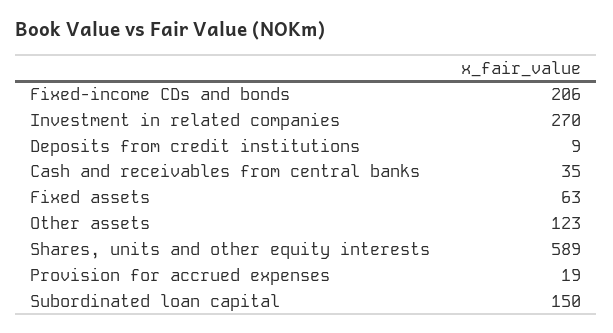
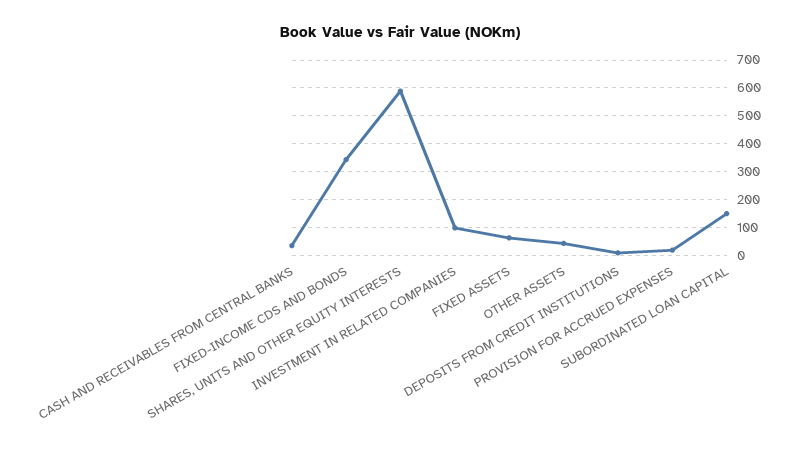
Fixed-income CDs and bonds: 206 -> 350
Investment in related companies: 270 -> 100
Other assets: 123 -> 50

